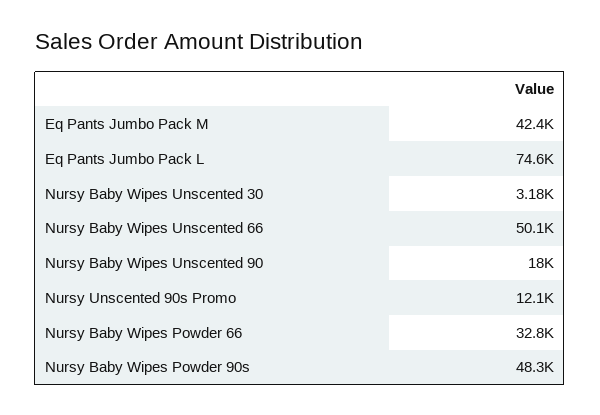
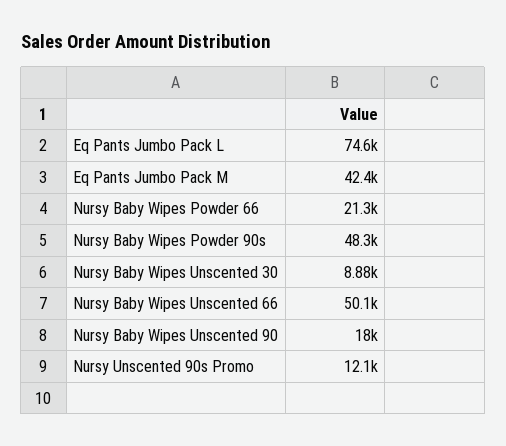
Nursy Baby Wipes Unscented 30: 3180 -> 8880
Nursy Baby Wipes Powder 66: 32800 -> 21300

